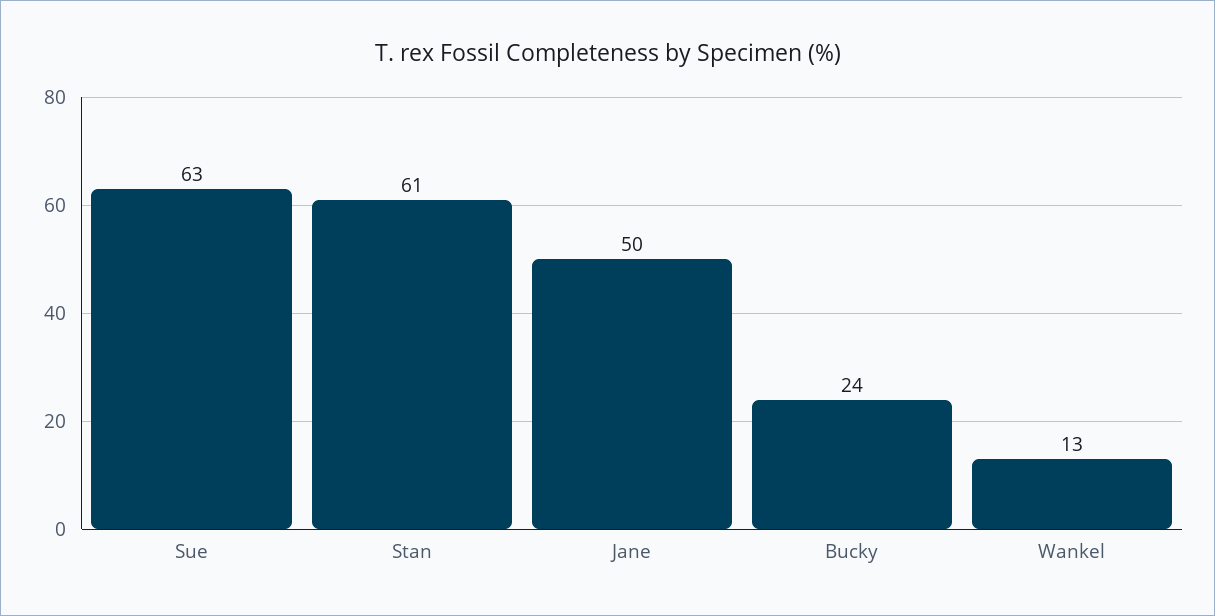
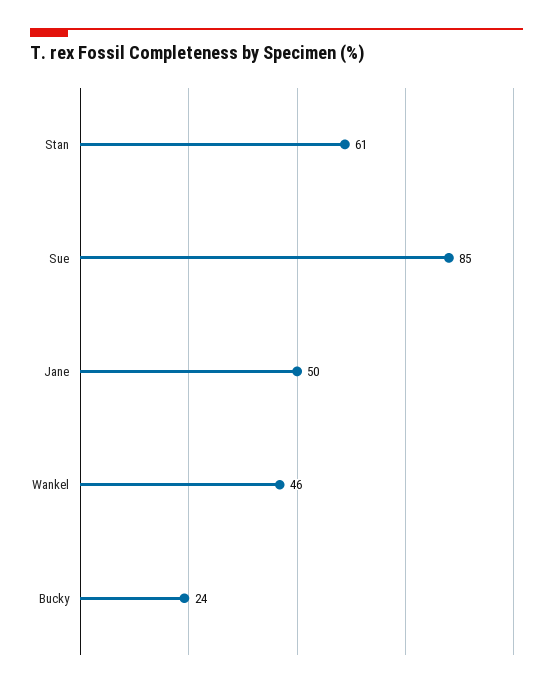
Sue: 63 -> 85
Wankel: 13 -> 46

